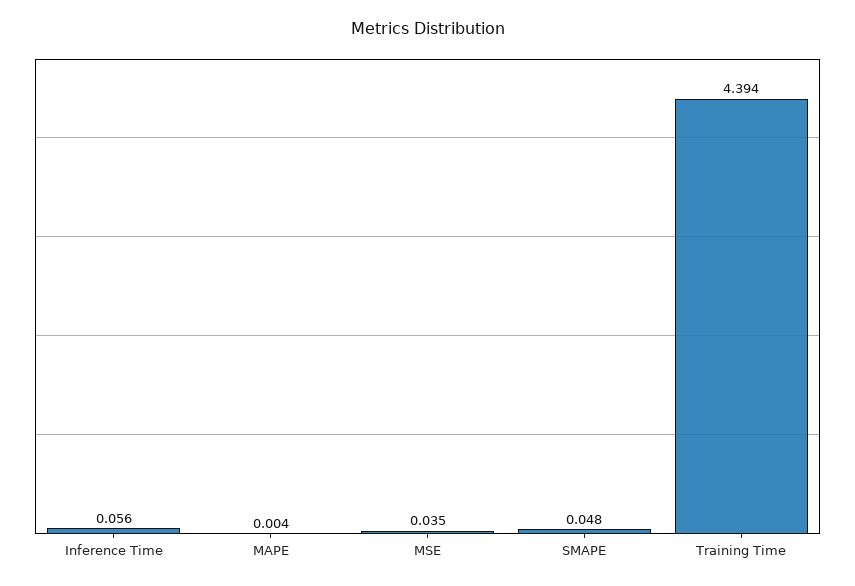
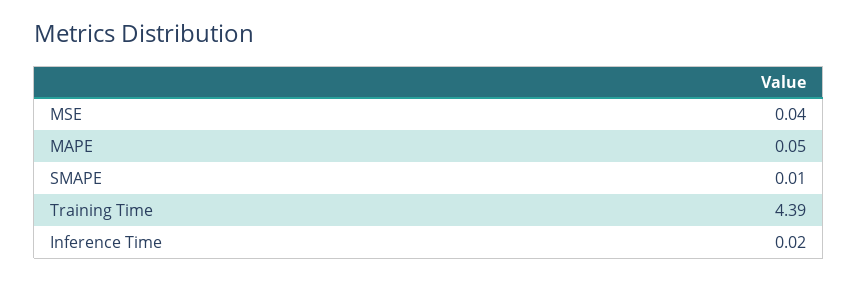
Inference Time: 0.056 -> 0.02
MAPE: 0.004 -> 0.05
SMAPE: 0.048 -> 0.01

